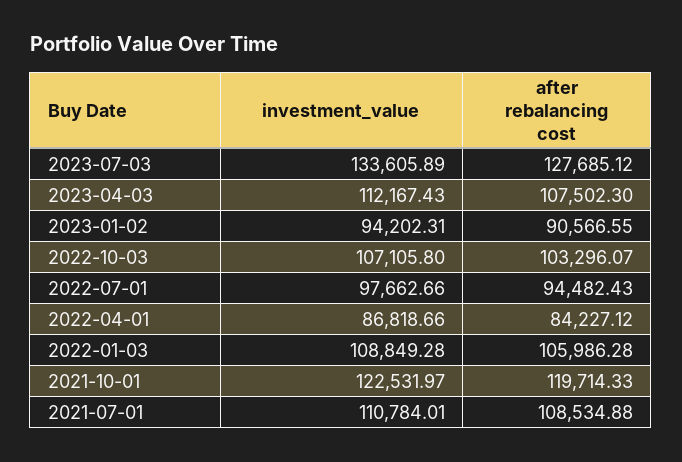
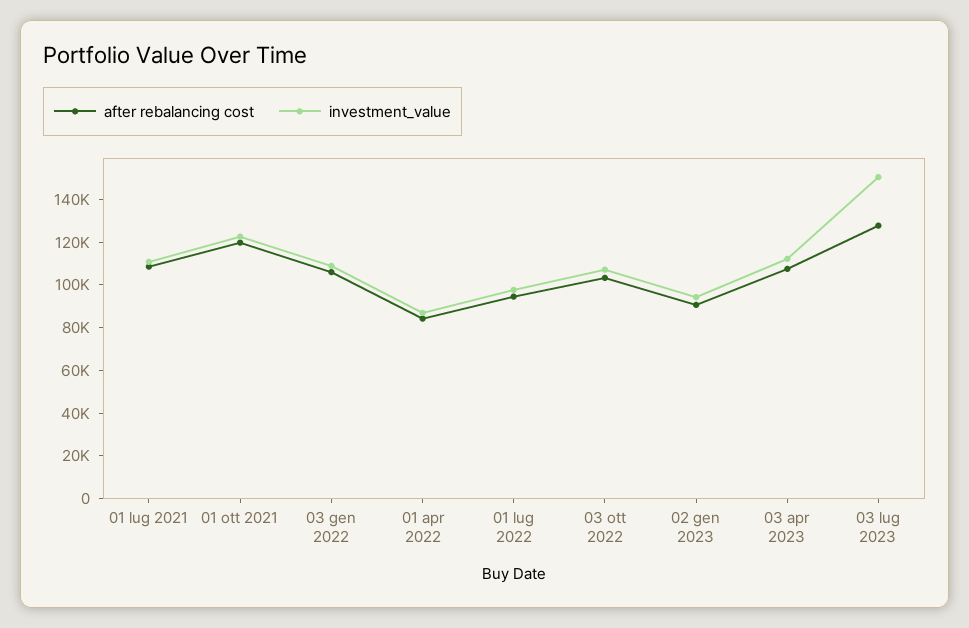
investment_value, 2023-07-03: 133605.89 -> 150000

